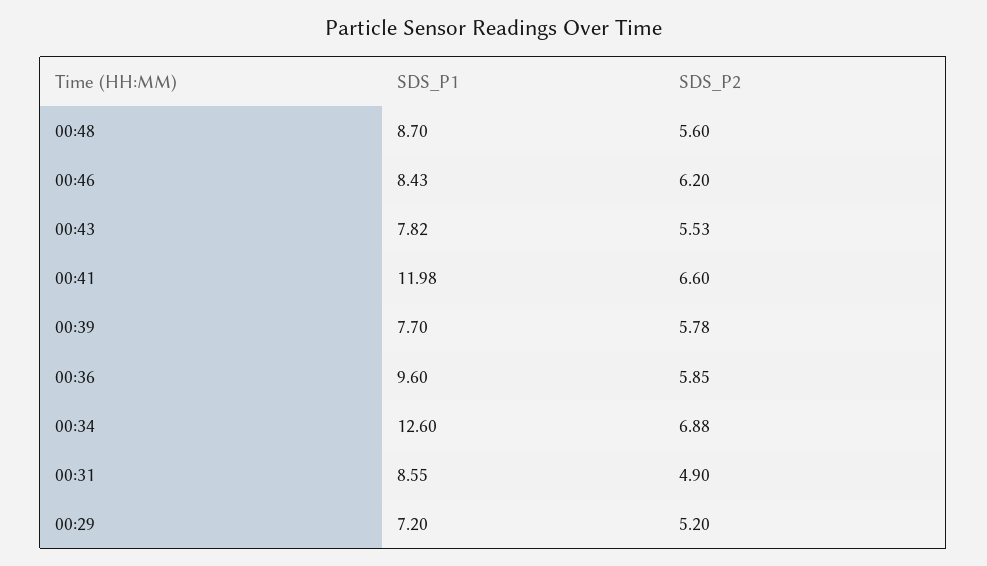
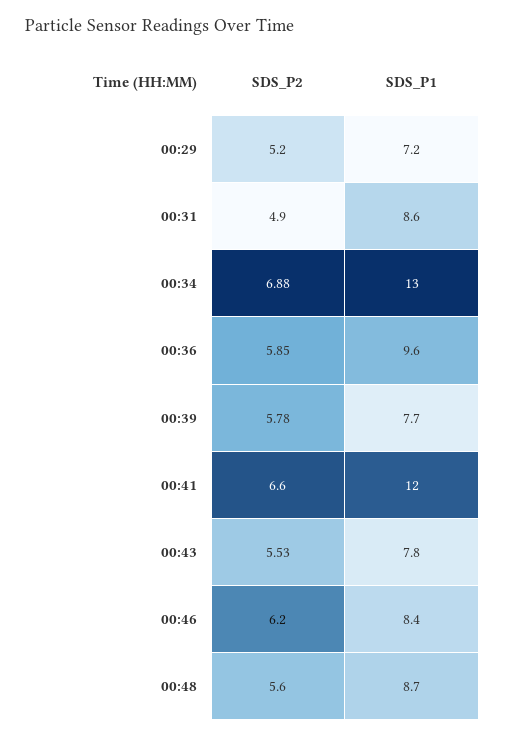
SDS_P1, 00:34: 12.6 -> 13

